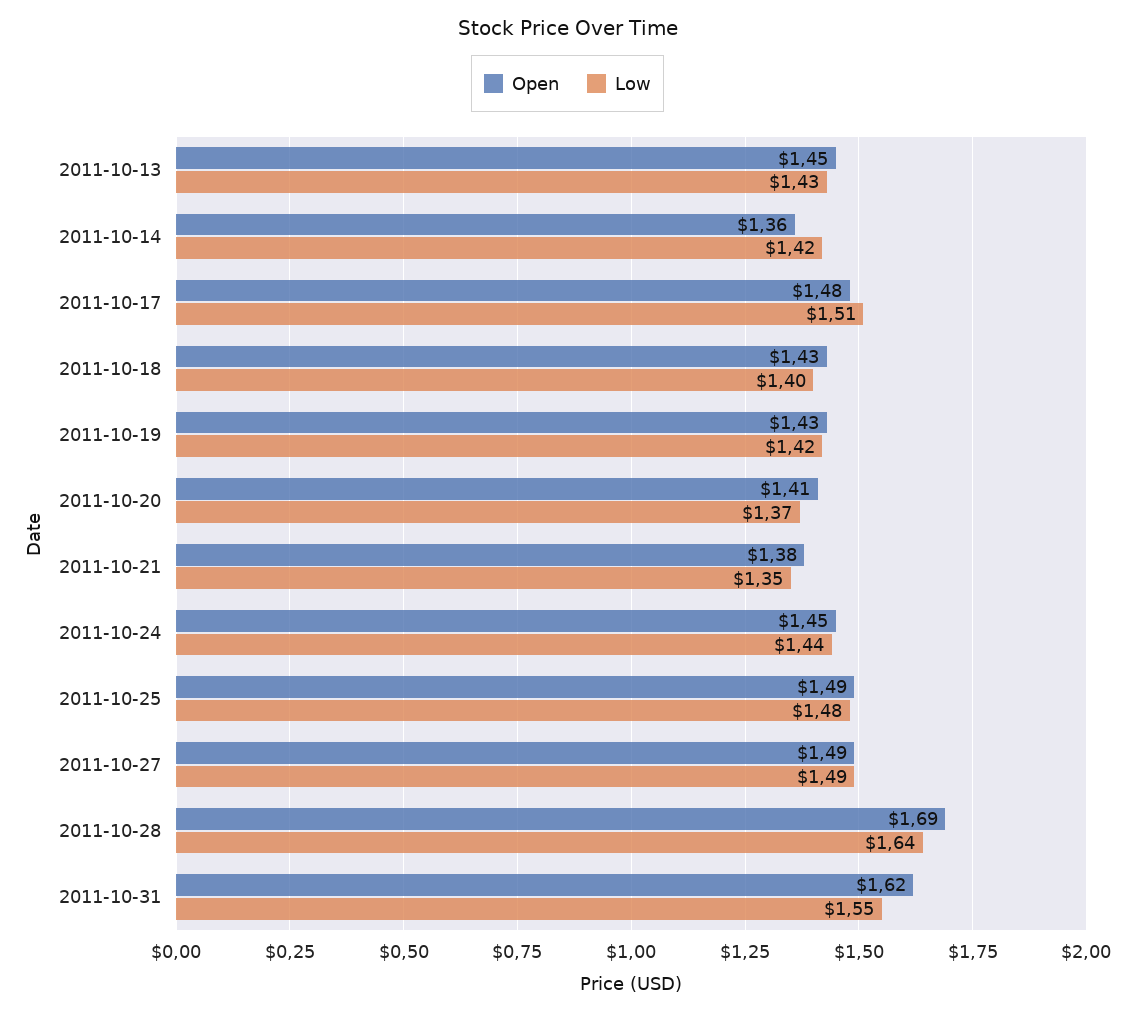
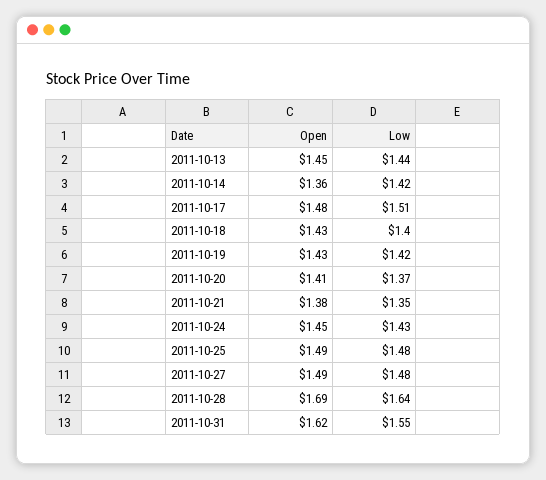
Low, 2011-10-13: 1.43 -> 1.44
Low, 2011-10-24: 1.44 -> 1.43
Low, 2011-10-27: 1.49 -> 1.48

